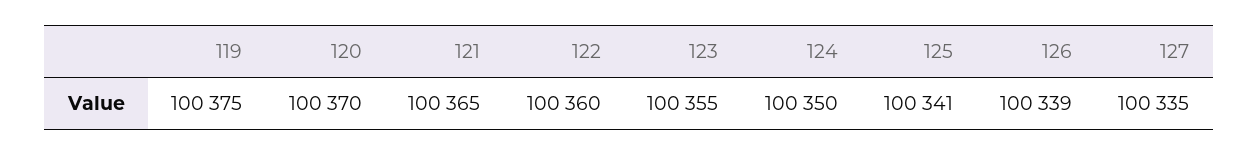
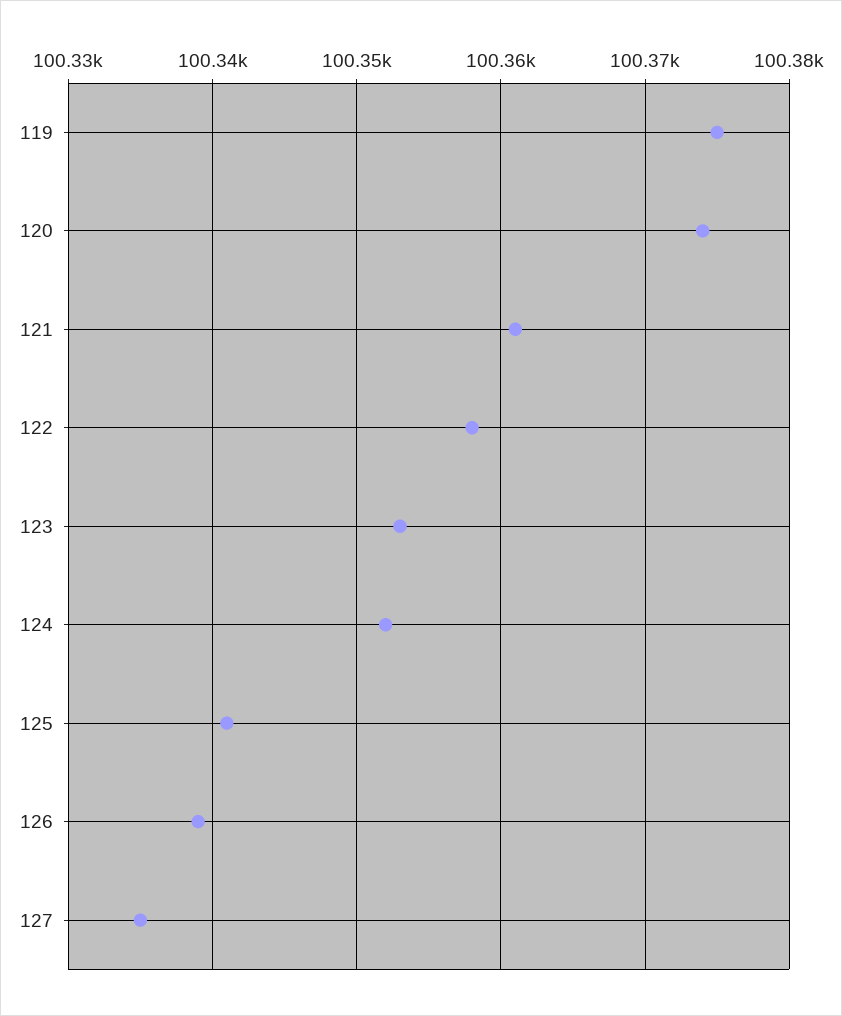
120: 100370 -> 100374
121: 100365 -> 100361
122: 100360 -> 100358
123: 100355 -> 100353
124: 100350 -> 100352

